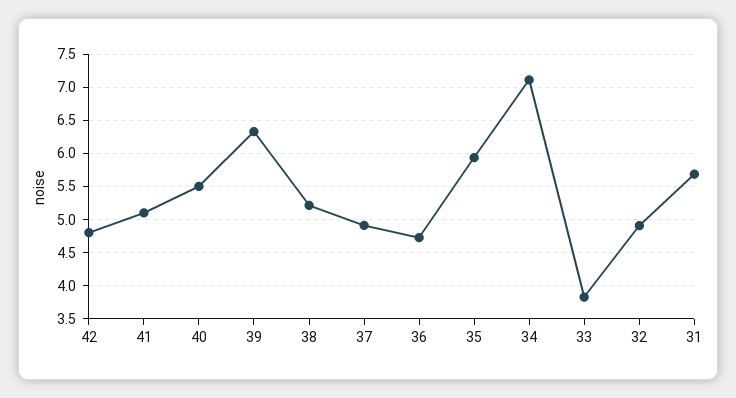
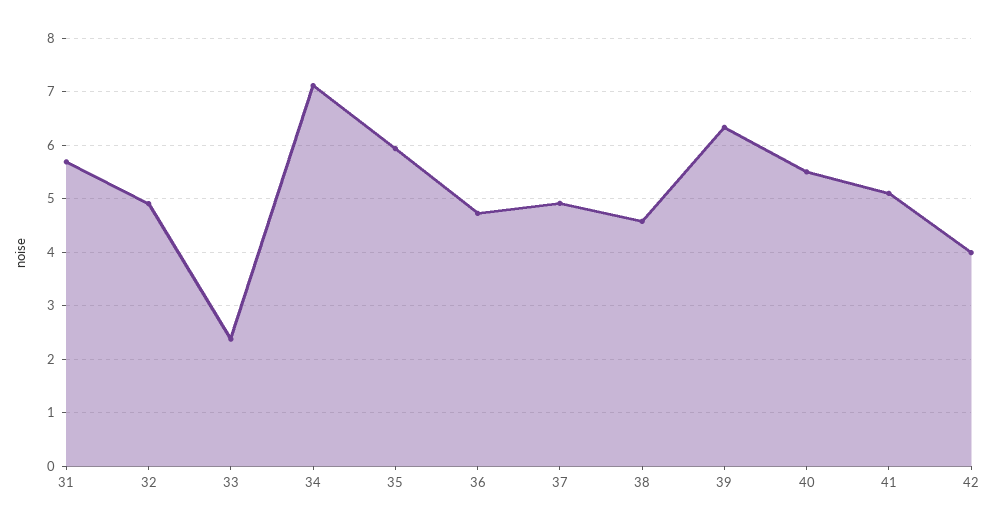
42: 4.8 -> 4
38: 5.2 -> 4.6
33: 3.8 -> 2.4

